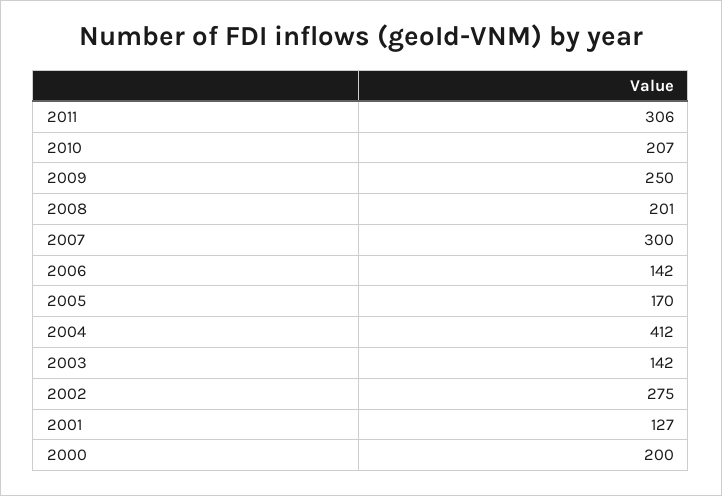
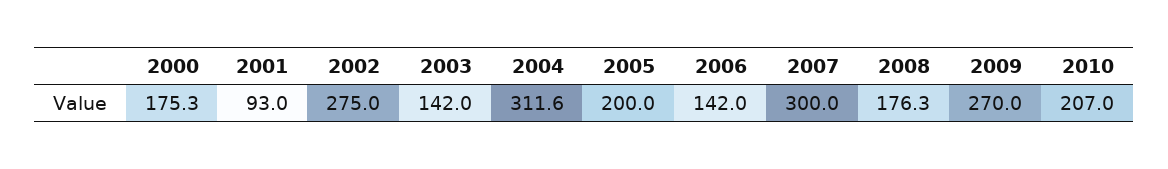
2011: 306 -> none
2009: 250 -> 270
2008: 201 -> 176.3
2005: 170 -> 200
2004: 412 -> 311.6
2001: 127 -> 93
2000: 200 -> 175.3

